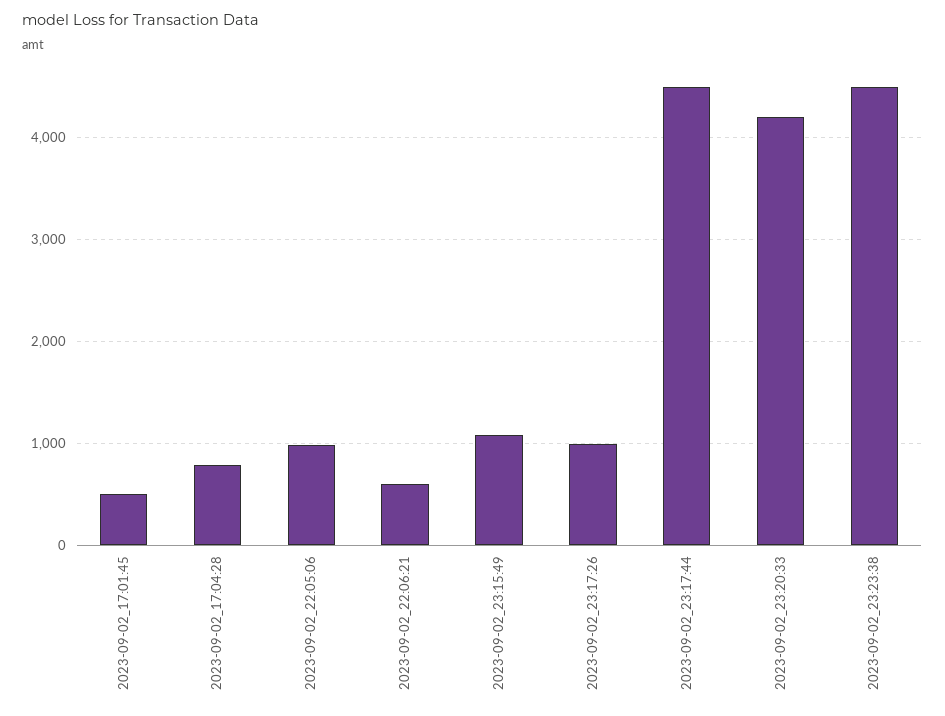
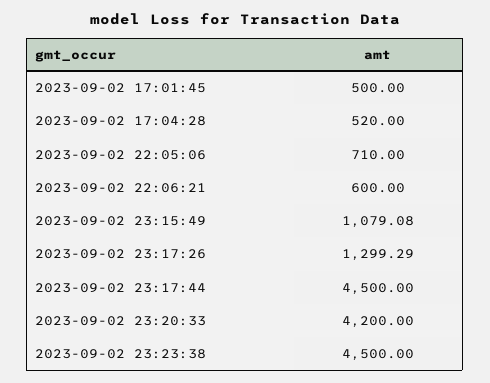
2023-09-02_17:04:28: 800 -> 520
2023-09-02_22:05:06: 1000 -> 710
2023-09-02_23:17:26: 1000 -> 1299.29

